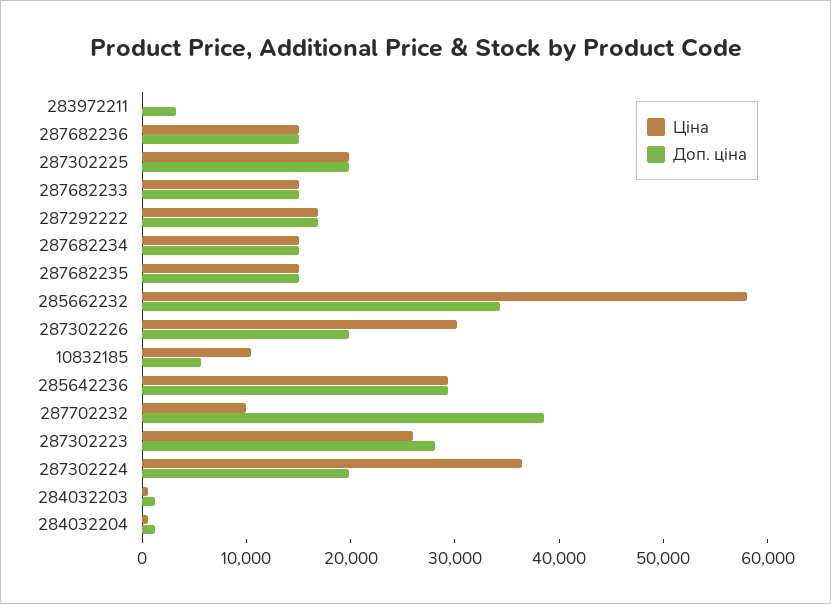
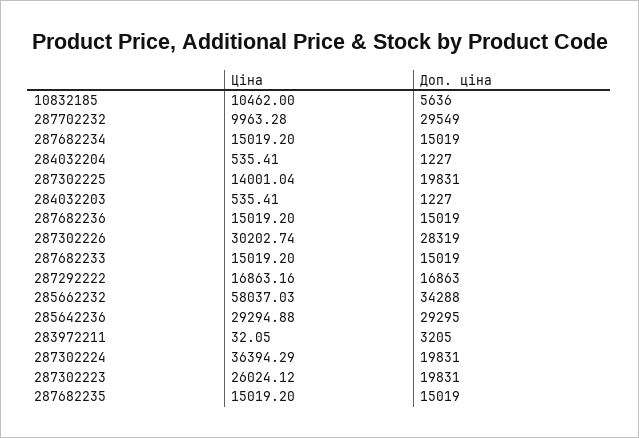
Ціна, 287302225: 20000 -> 14001.04
Доп. ціна, 287302226: 20000 -> 28319
Доп. ціна, 287702232: 38000 -> 29549
Доп. ціна, 287302223: 28000 -> 19831

